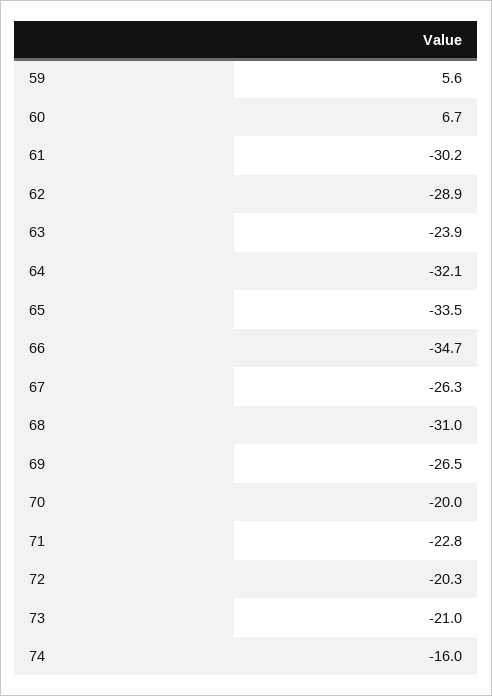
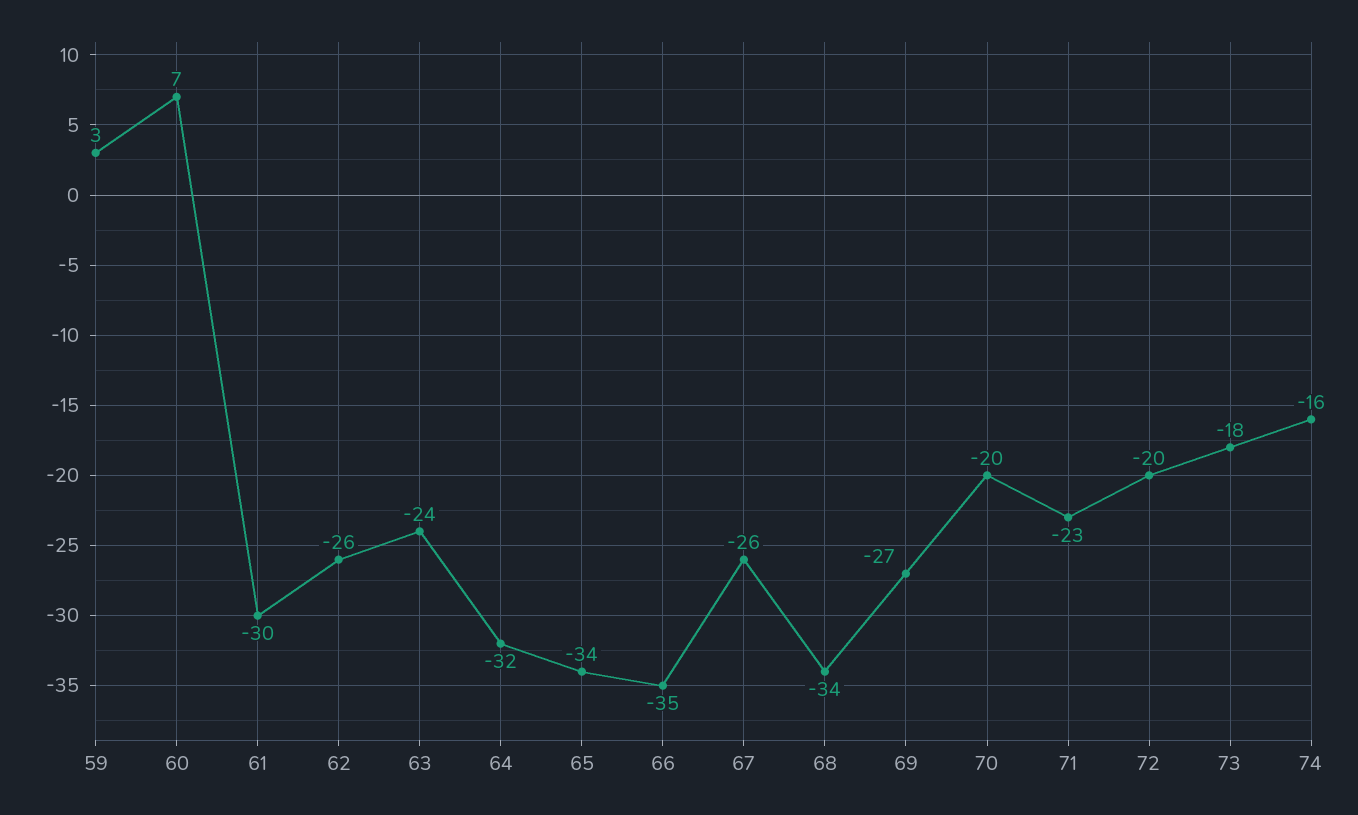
59: 5.6 -> 3
62: -28.9 -> -26
68: -31 -> -34
73: -21 -> -18

